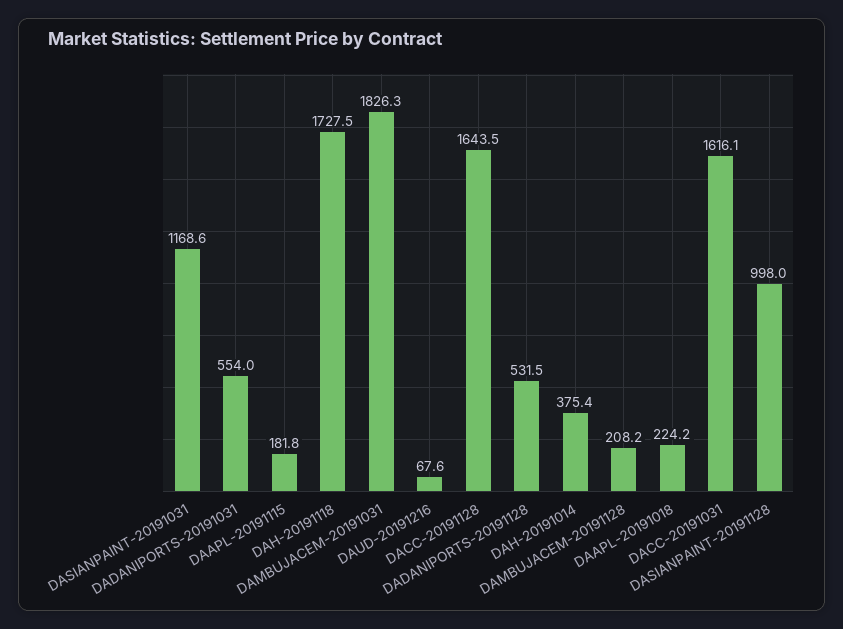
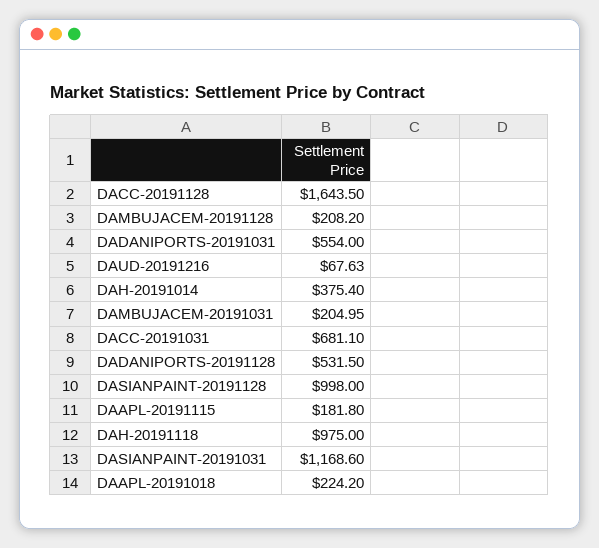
DAH-20191118: 1727.5 -> 975
DAMBUJACEM-20191031: 1826.3 -> 204.95
DACC-20191031: 1616.1 -> 681.1

